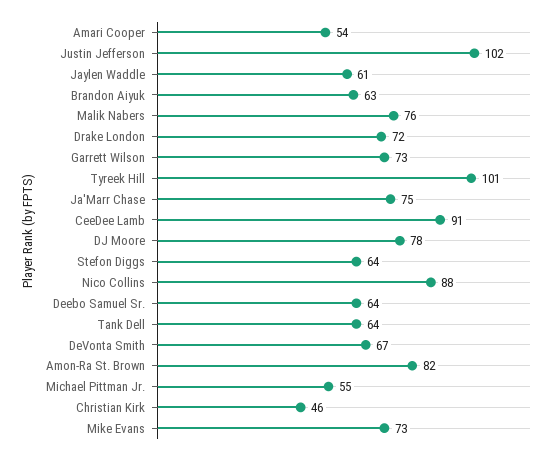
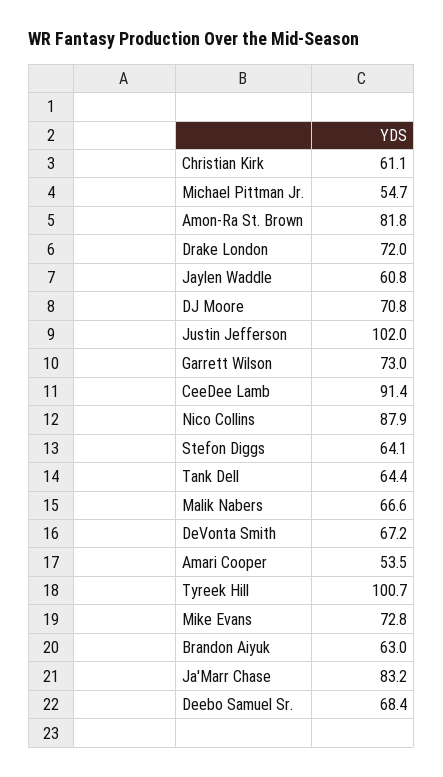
Malik Nabers: 76 -> 66.6
Ja'Marr Chase: 75 -> 83.2
DJ Moore: 78 -> 70.8
Deebo Samuel Sr.: 64 -> 68.4
Christian Kirk: 46 -> 61.1

